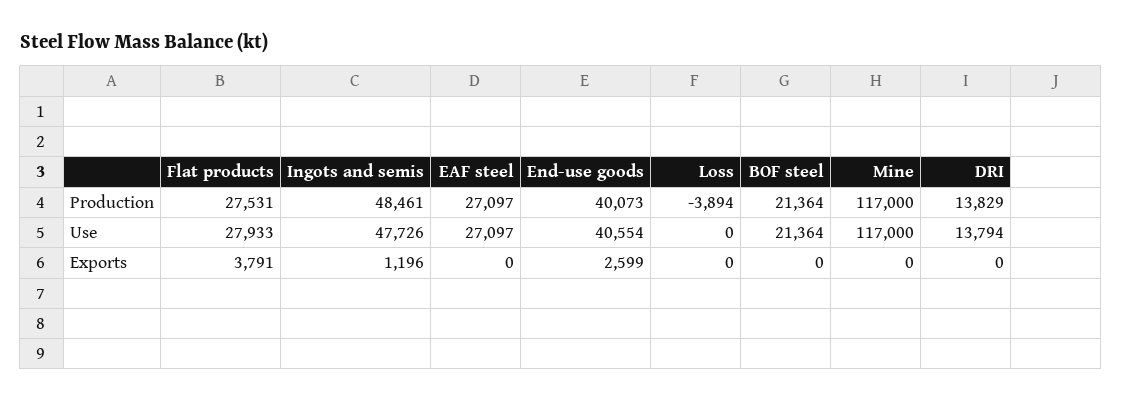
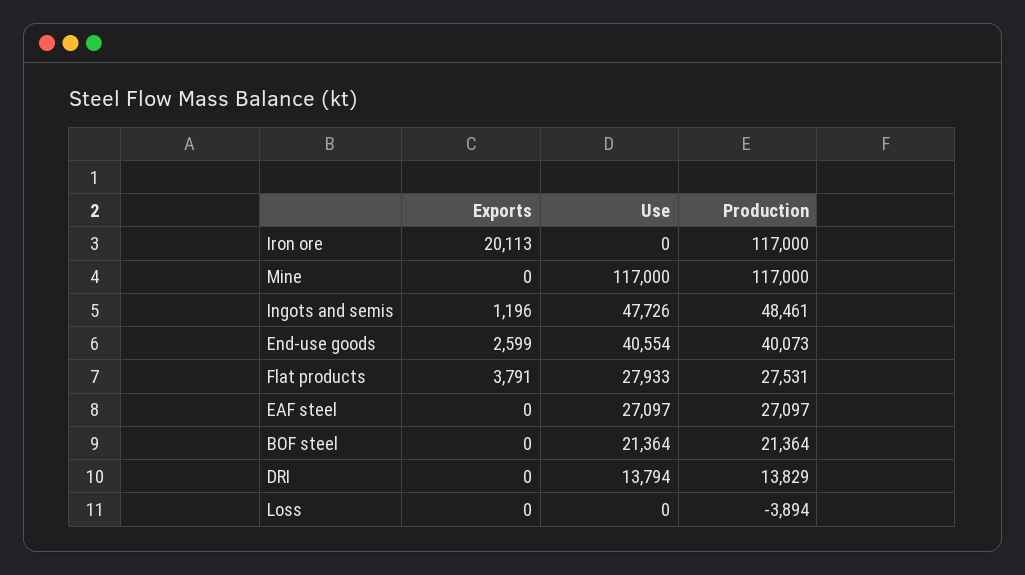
Iron ore, Exports: none -> 20113
Iron ore, Use: none -> 0
Iron ore, Production: none -> 117000

